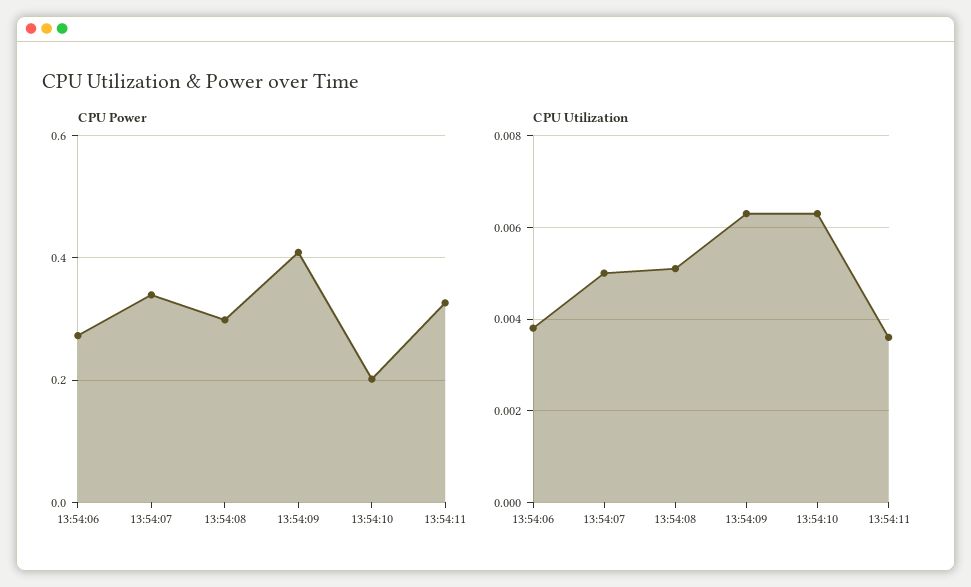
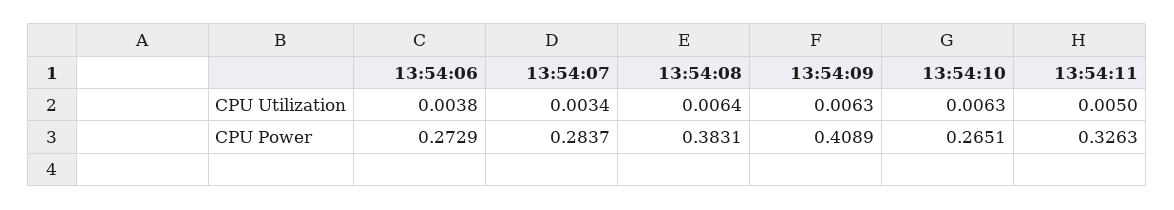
CPU Power, 13:54:07: 0.34 -> 0.2837
CPU Power, 13:54:08: 0.3 -> 0.3831
CPU Power, 13:54:10: 0.2 -> 0.2651
CPU Utilization, 13:54:07: 0.005 -> 0.0034
CPU Utilization, 13:54:08: 0.005 -> 0.0064
CPU Utilization, 13:54:11: 0.0035 -> 0.005

